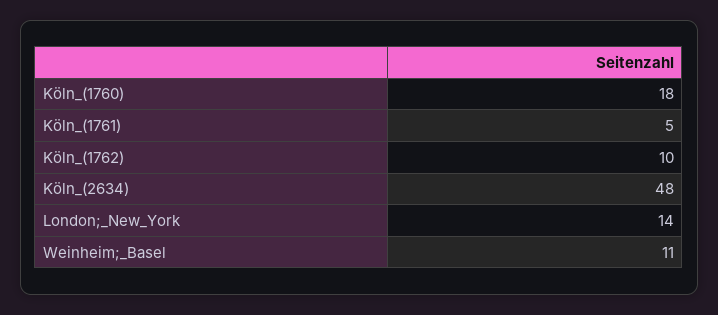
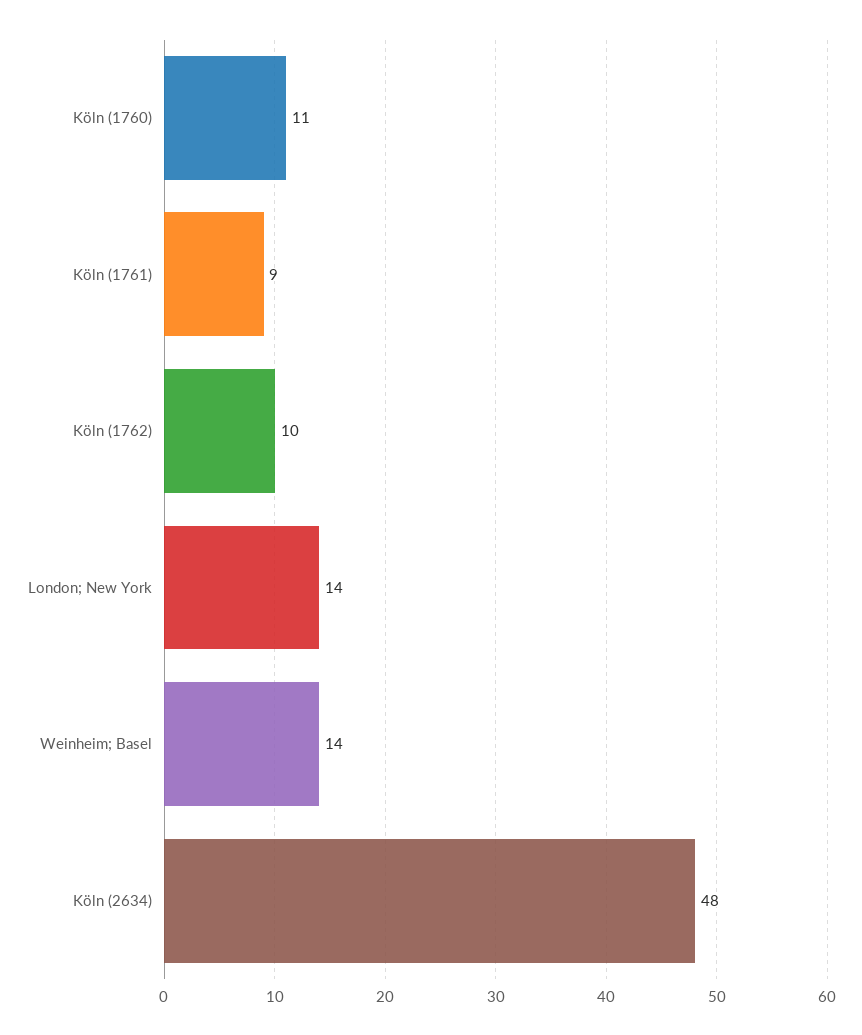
Köln_(1760): 18 -> 11
Köln_(1761): 5 -> 9
Weinheim;_Basel: 11 -> 14

